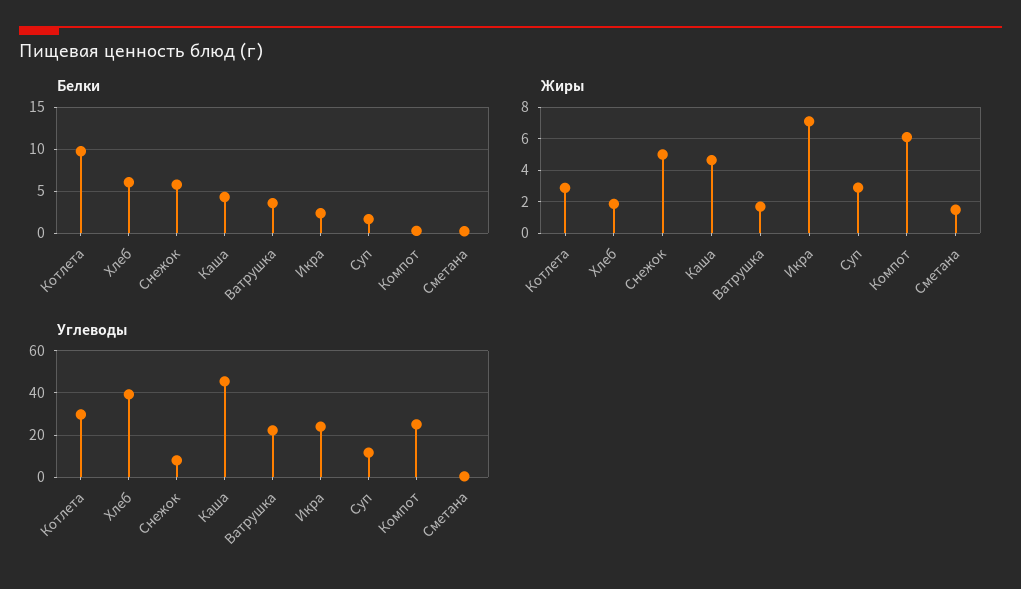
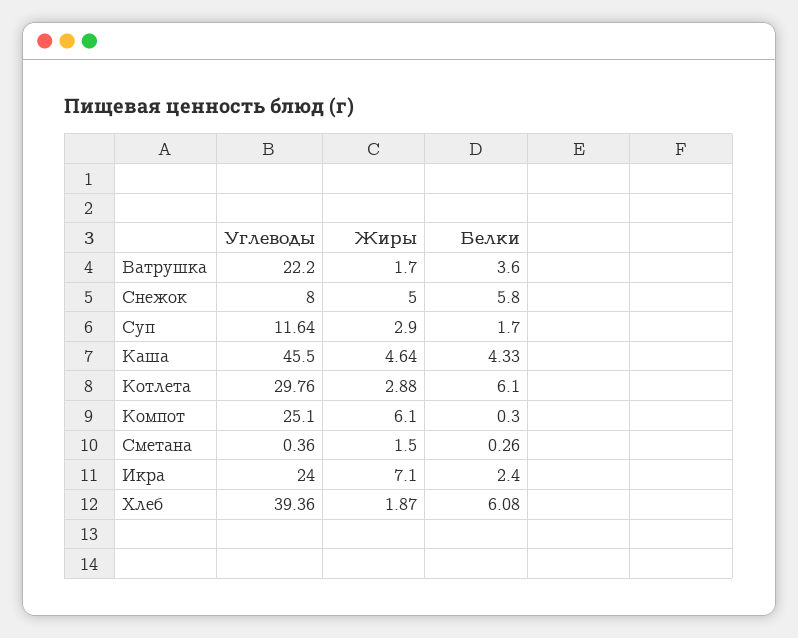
Белки, Котлета: 10 -> 6.1

